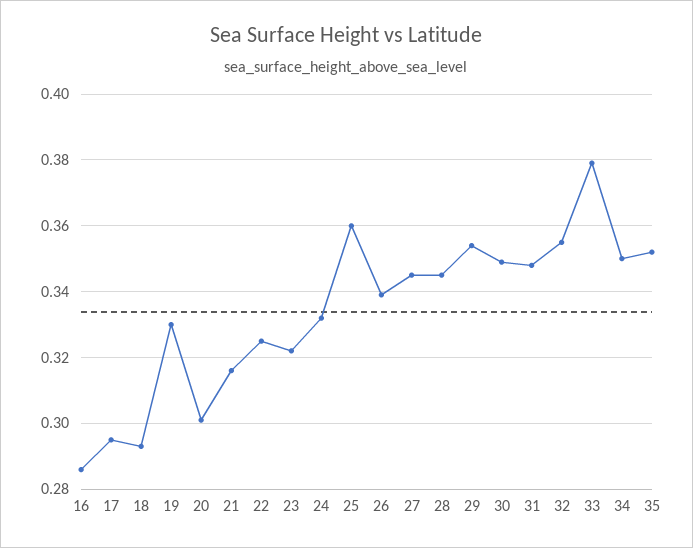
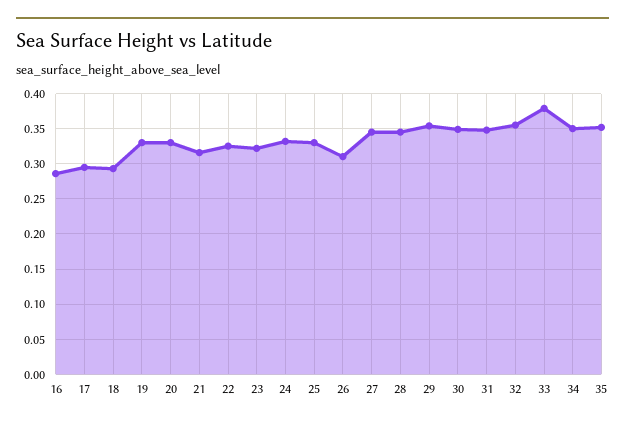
20: 0.3 -> 0.33
25: 0.36 -> 0.33
26: 0.34 -> 0.31

